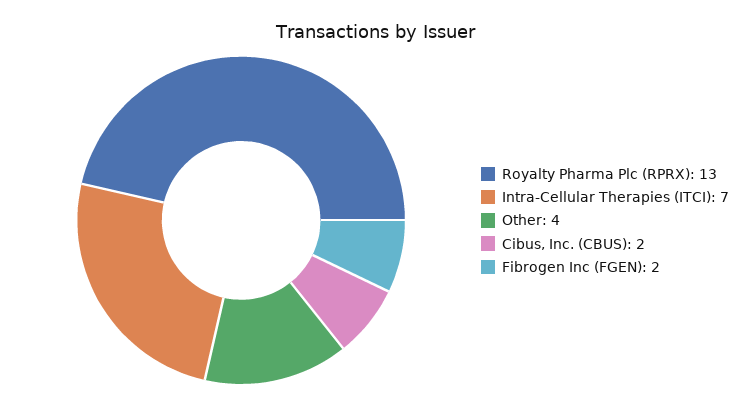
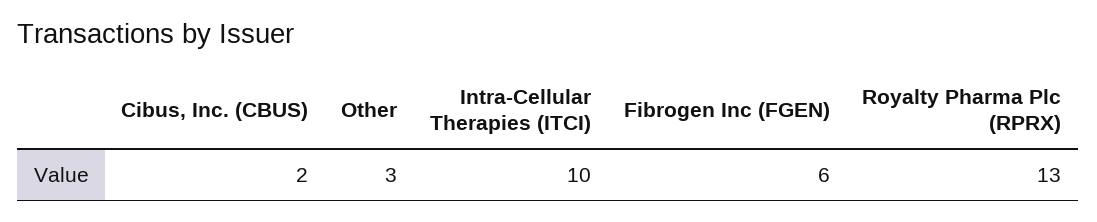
Intra-Cellular Therapies (ITCI): 7 -> 10
Other: 4 -> 3
Fibrogen Inc (FGEN): 2 -> 6

